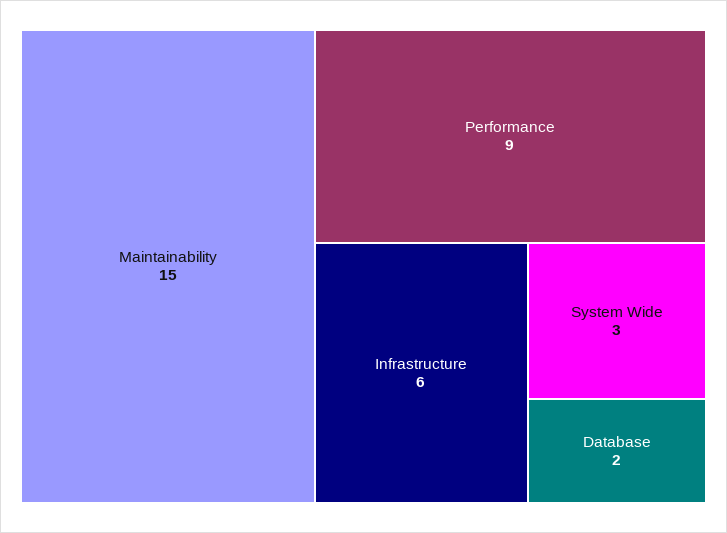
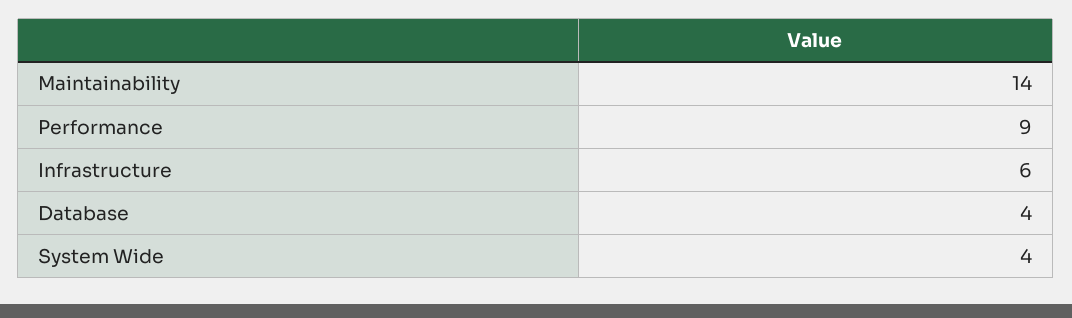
Maintainability: 15 -> 14
System Wide: 3 -> 4
Database: 2 -> 4

